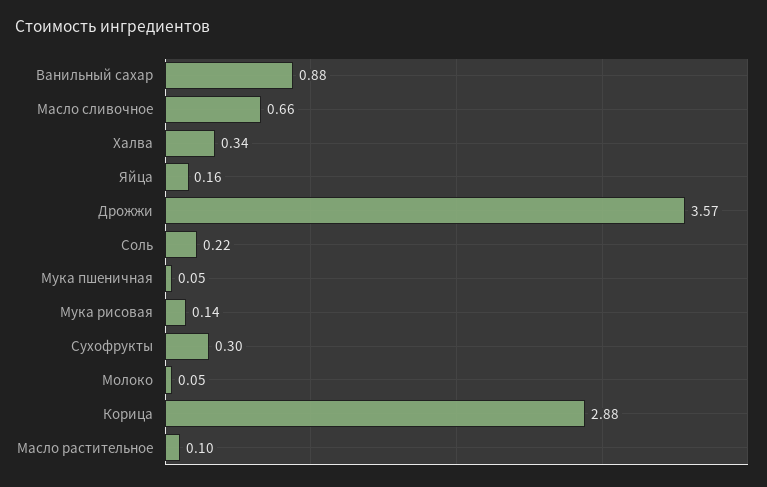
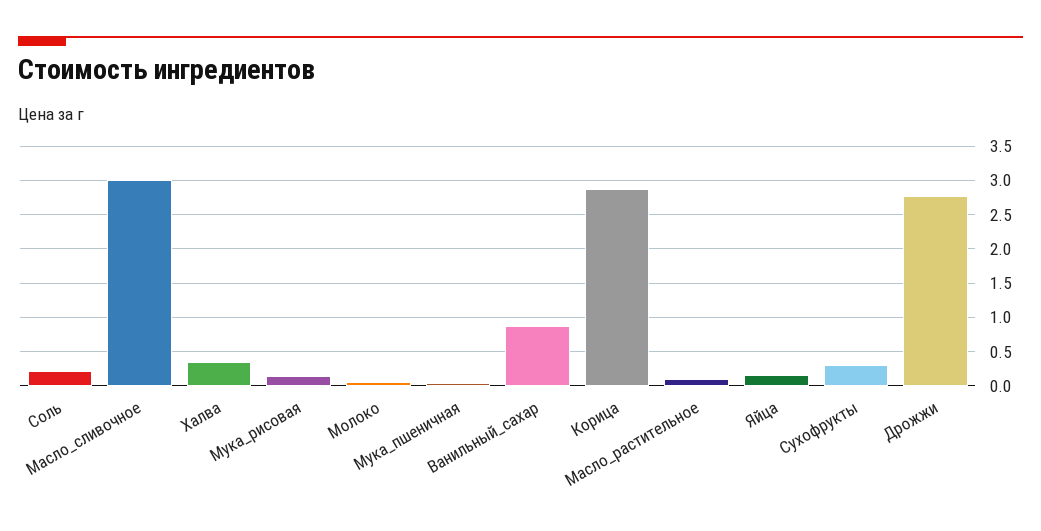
Масло сливочное: 0.66 -> 3
Дрожжи: 3.57 -> 2.8

